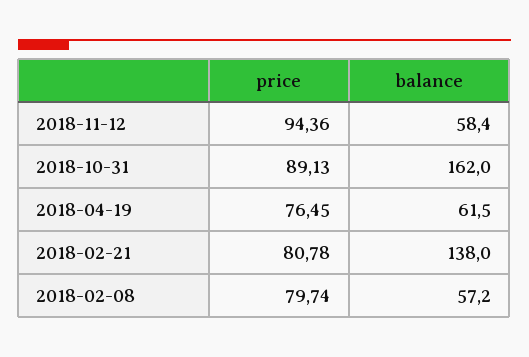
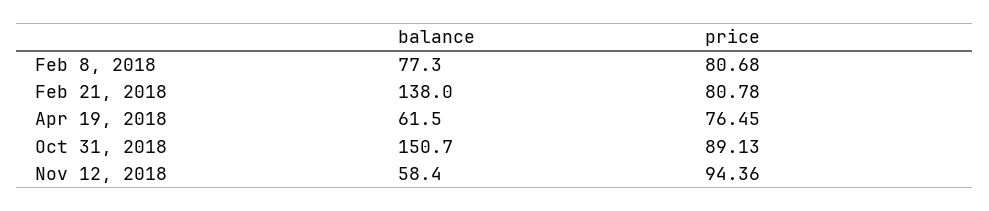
balance, 2018-10-31: 162 -> 150.7
price, 2018-02-08: 79.74 -> 80.68
balance, 2018-02-08: 57.2 -> 77.3

